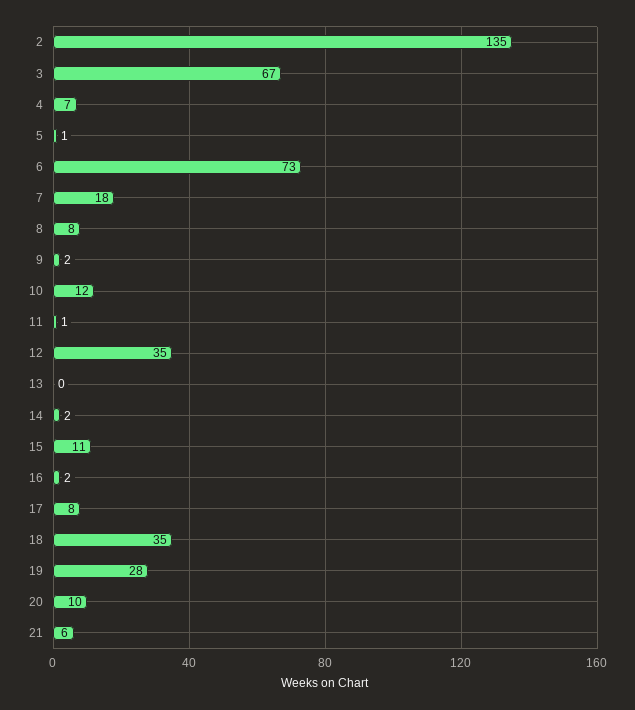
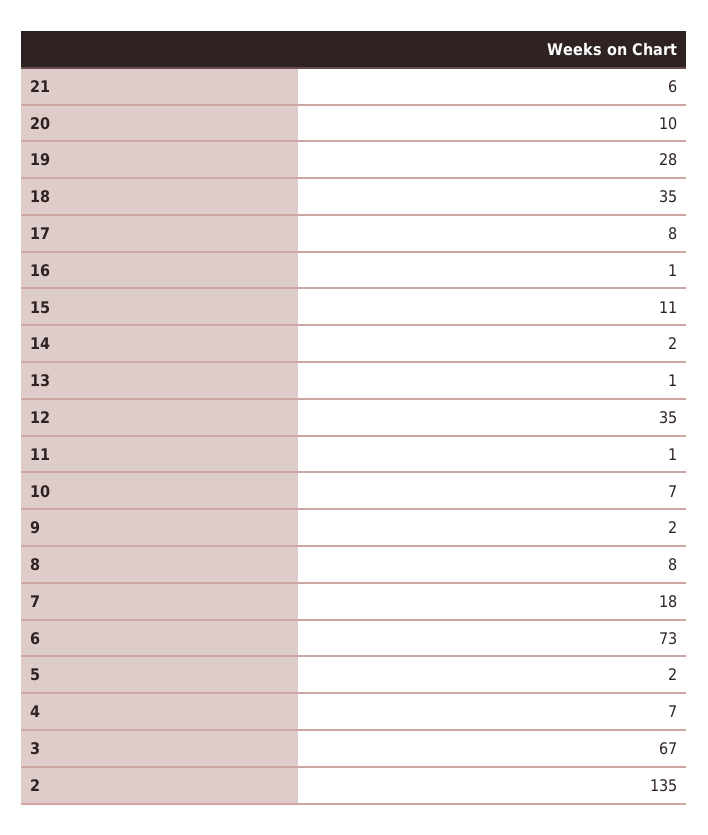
5: 1 -> 2
10: 12 -> 7
13: 0 -> 1
16: 2 -> 1

